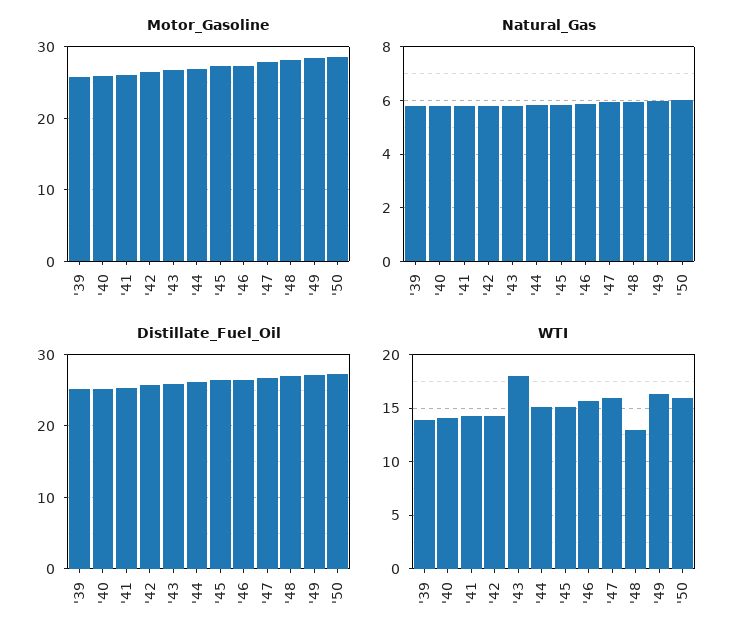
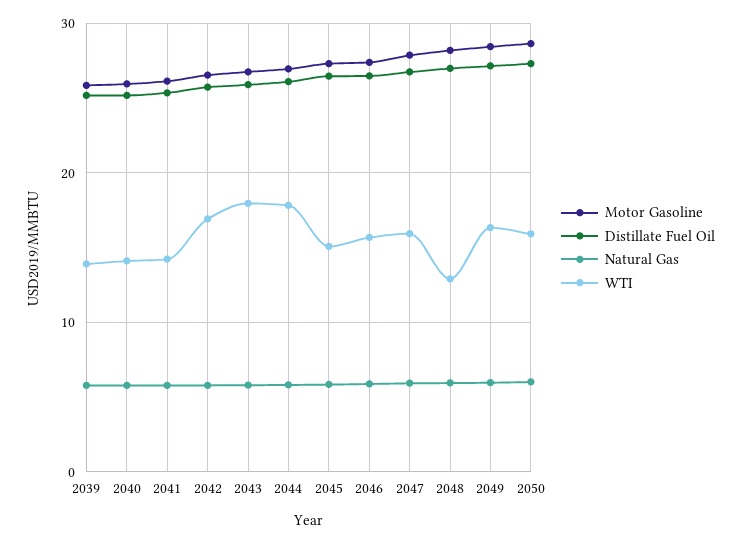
WTI, '42: 14 -> 17
WTI, '44: 15 -> 18

